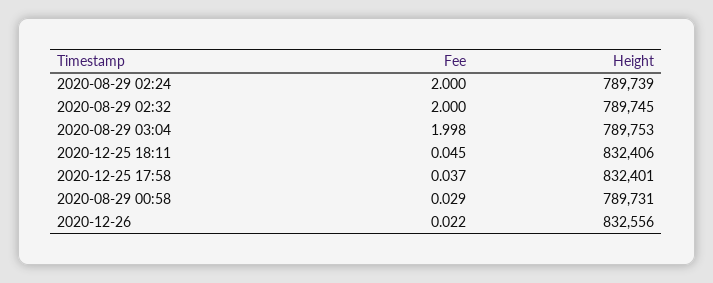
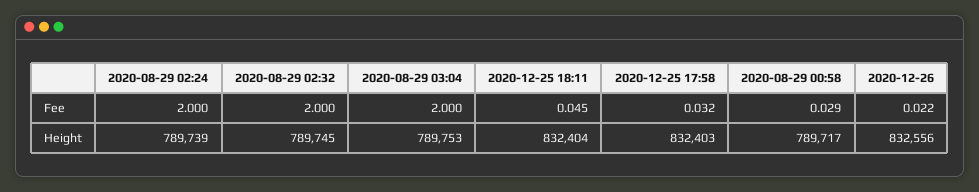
Fee, 2020-08-29 03:04: 1.998 -> 2
Height, 2020-12-25 18:11: 832406 -> 832404
Fee, 2020-12-25 17:58: 0.037 -> 0.032
Height, 2020-12-25 17:58: 832401 -> 832403
Height, 2020-08-29 00:58: 789731 -> 789717

